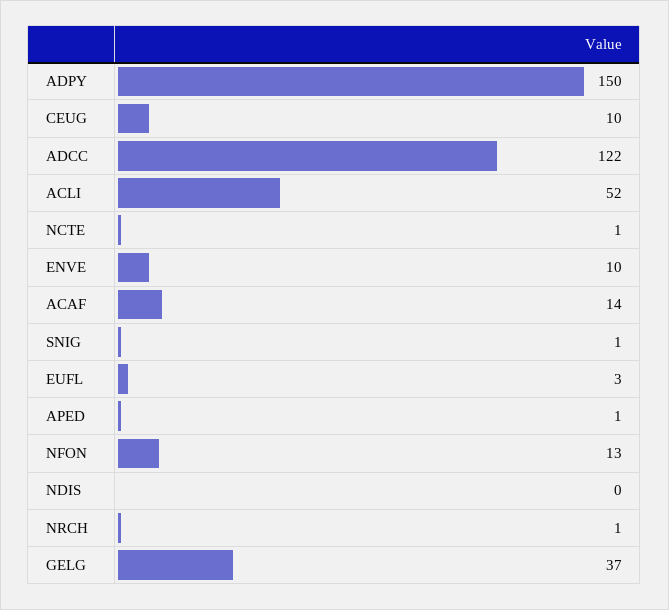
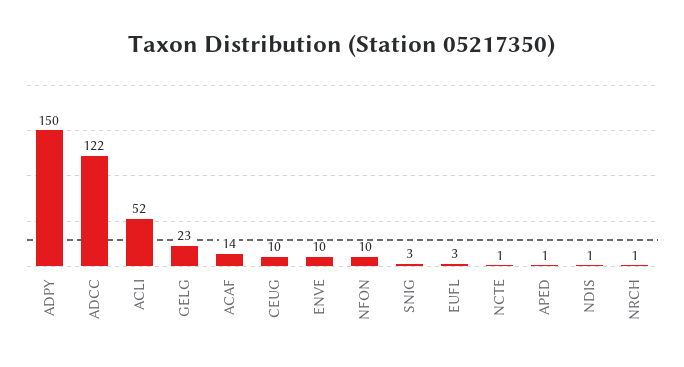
SNIG: 1 -> 3
NFON: 13 -> 10
NDIS: 0 -> 1
GELG: 37 -> 23

